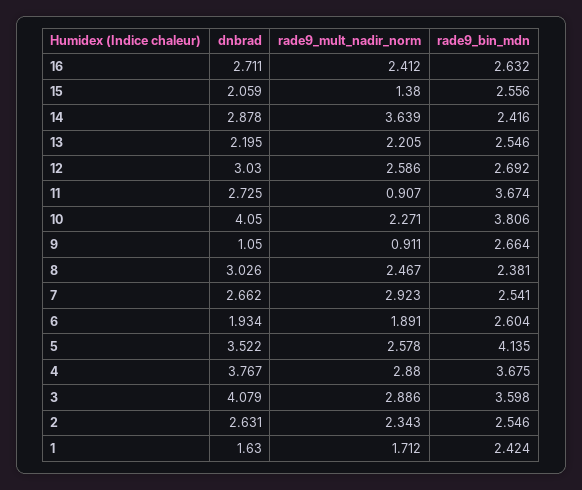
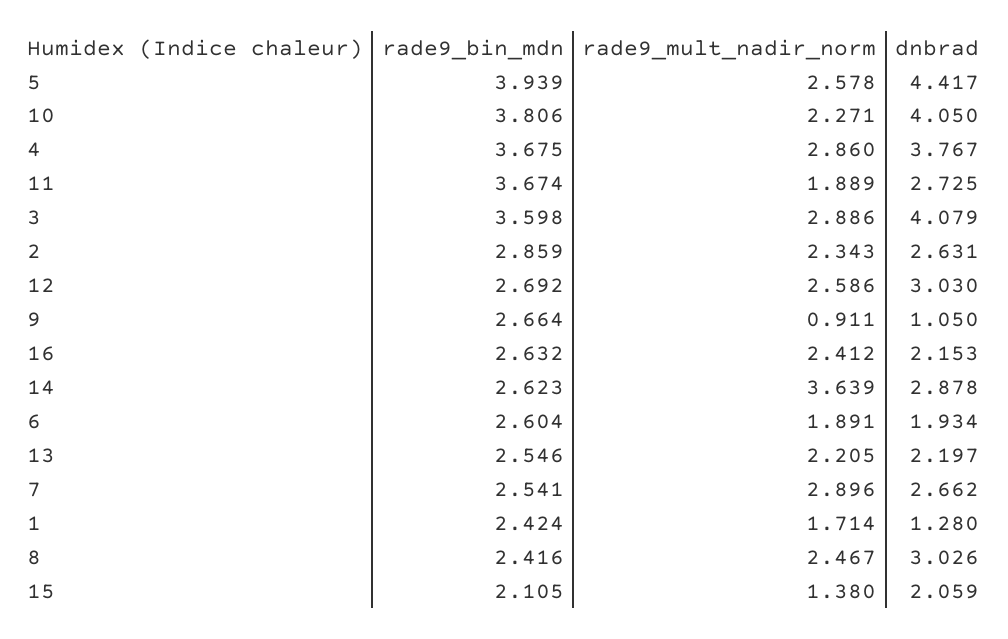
dnbrad, 16: 2.711 -> 2.153
rade9_bin_mdn, 15: 2.556 -> 2.105
rade9_bin_mdn, 14: 2.416 -> 2.623
dnbrad, 13: 2.195 -> 2.197
rade9_mult_nadir_norm, 11: 0.907 -> 1.889
rade9_bin_mdn, 8: 2.381 -> 2.416
rade9_mult_nadir_norm, 7: 2.923 -> 2.896
dnbrad, 5: 3.522 -> 4.417
rade9_bin_mdn, 5: 4.135 -> 3.939
rade9_mult_nadir_norm, 4: 2.88 -> 2.86
rade9_bin_mdn, 2: 2.546 -> 2.859
dnbrad, 1: 1.63 -> 1.28
rade9_mult_nadir_norm, 1: 1.712 -> 1.714

